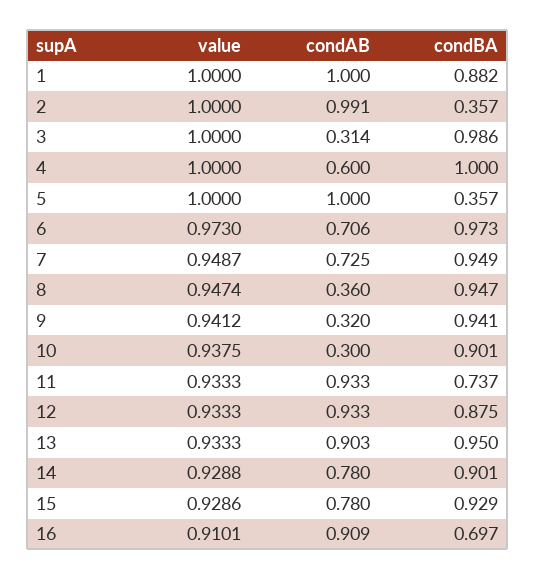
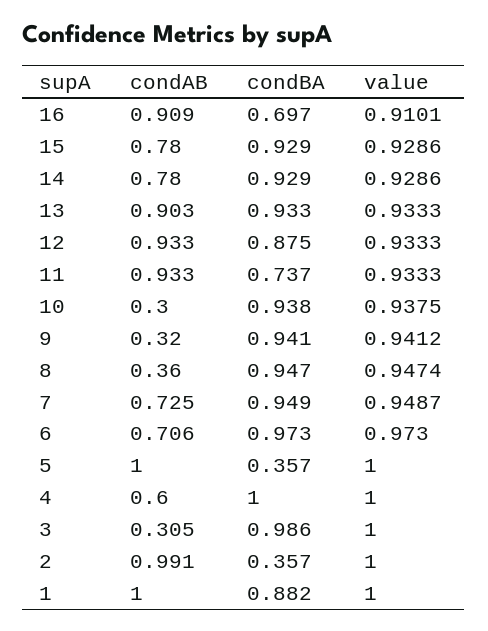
condAB, 3: 0.314 -> 0.305
condBA, 10: 0.901 -> 0.938
condBA, 13: 0.95 -> 0.933
value, 14: 0.9288 -> 0.9286
condBA, 14: 0.901 -> 0.929

